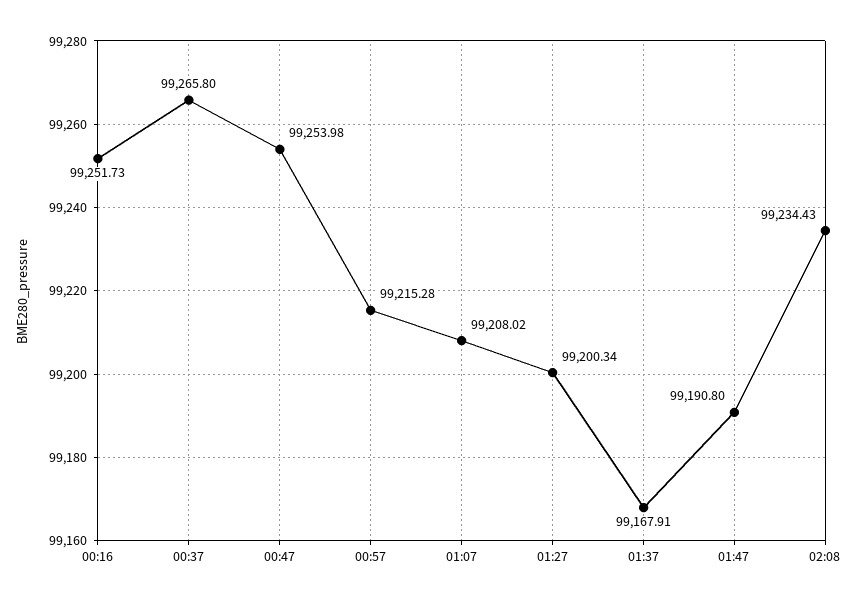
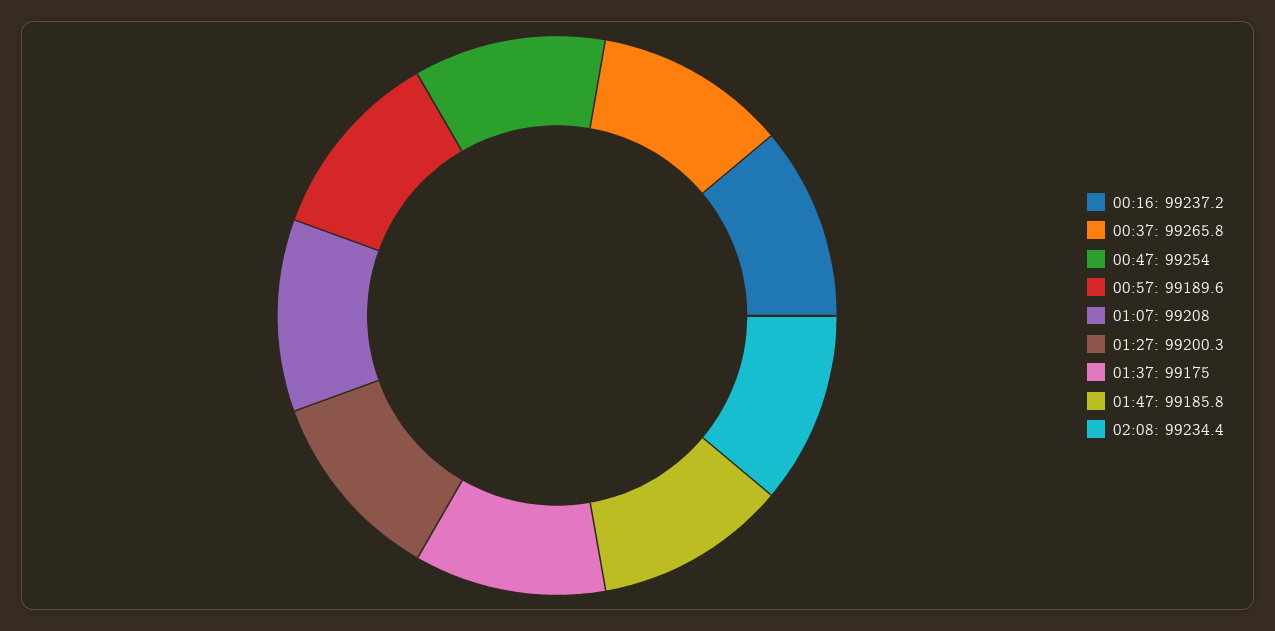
00:16: 99251.73 -> 99237.2
00:57: 99215.28 -> 99189.6
01:37: 99167.91 -> 99175
01:47: 99190.8 -> 99185.8

